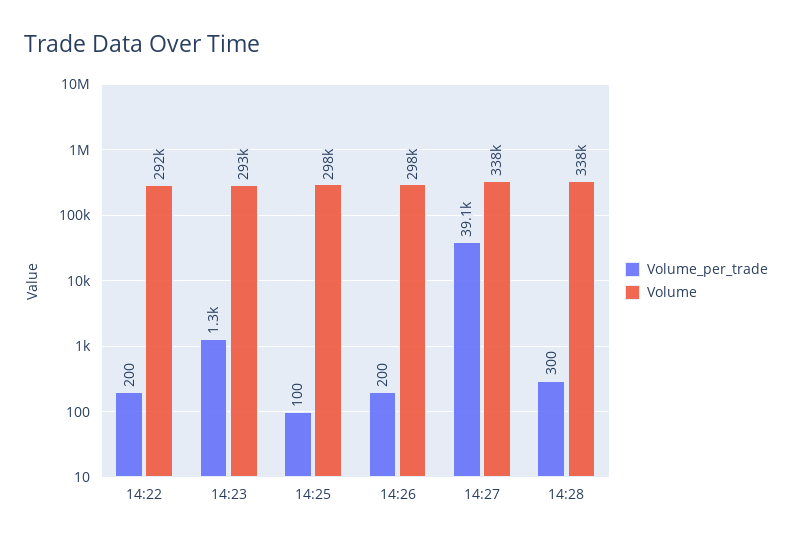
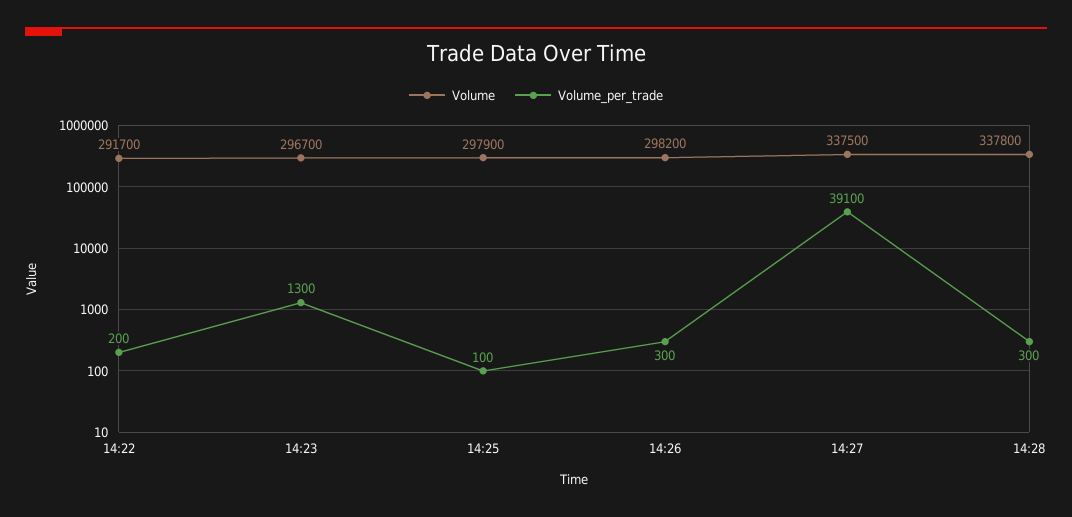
Volume, 14:23: 293000 -> 296700
Volume_per_trade, 14:26: 200 -> 300

